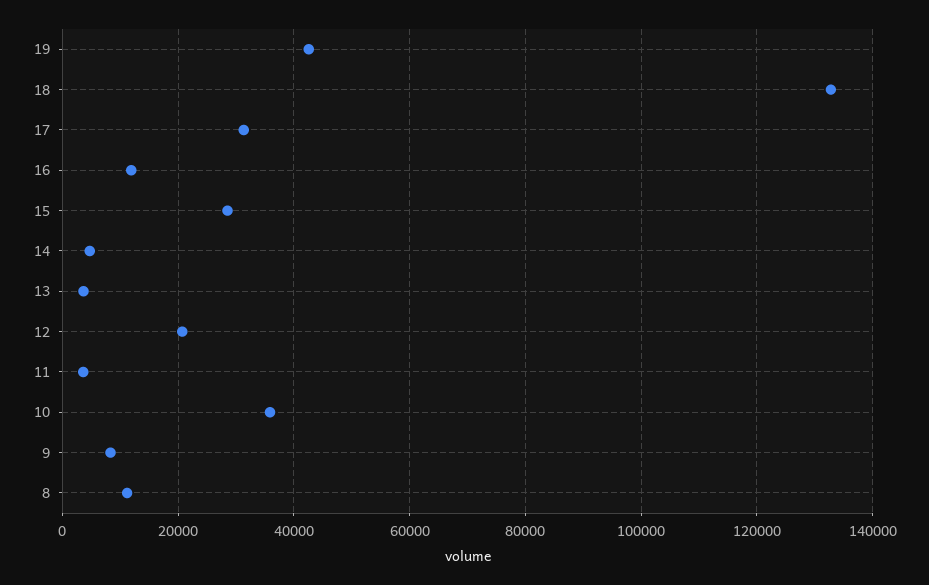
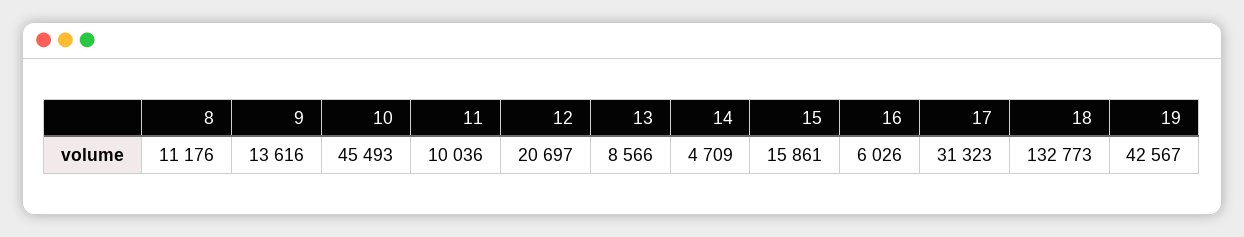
16: 12000 -> 6026
15: 28000 -> 15861
13: 4000 -> 8566
11: 4000 -> 10036
10: 36000 -> 45493
9: 8000 -> 13616

